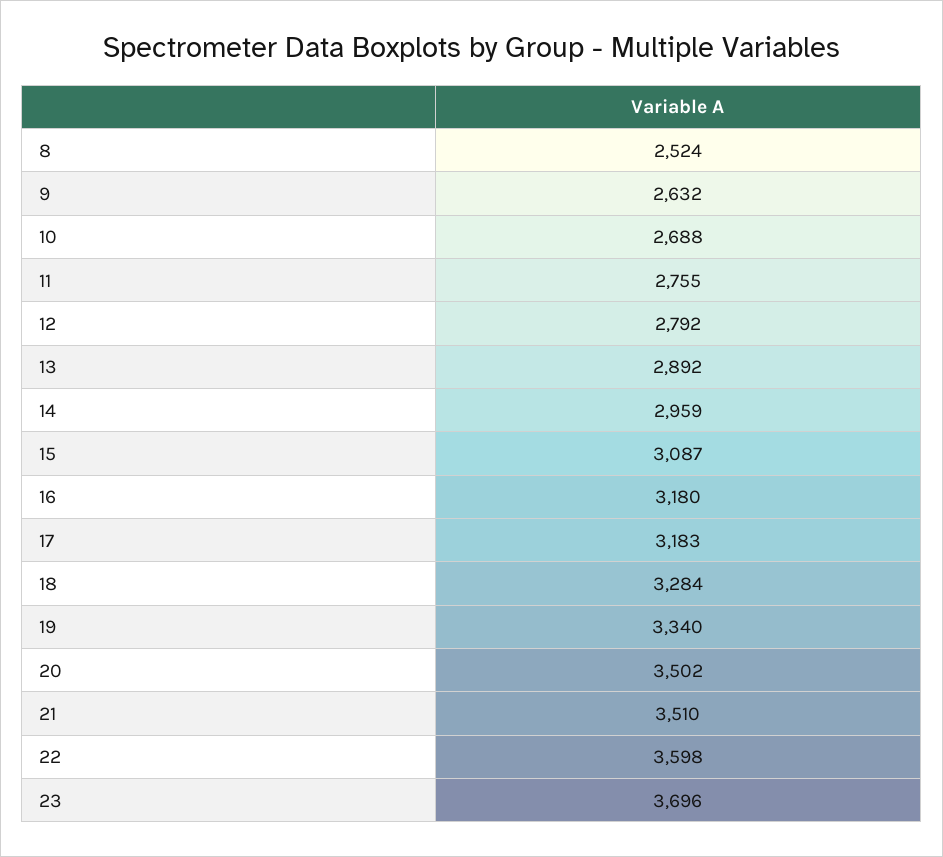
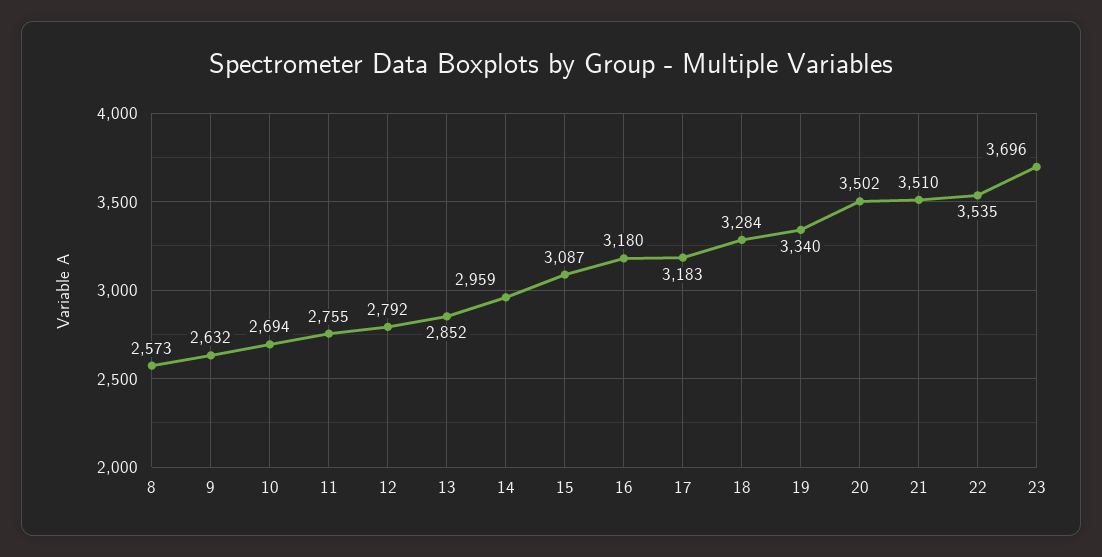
8: 2524 -> 2573
10: 2688 -> 2694
13: 2892 -> 2852
22: 3598 -> 3535

